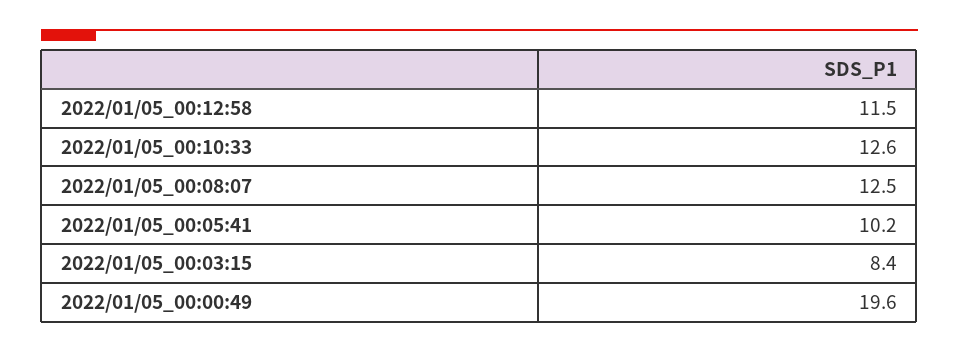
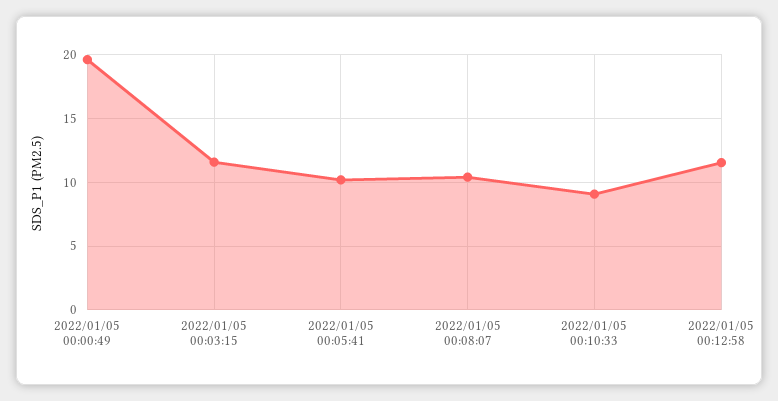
2022/01/05_00:10:33: 12.6 -> 9
2022/01/05_00:08:07: 12.5 -> 10.5
2022/01/05_00:03:15: 8.4 -> 11.5

